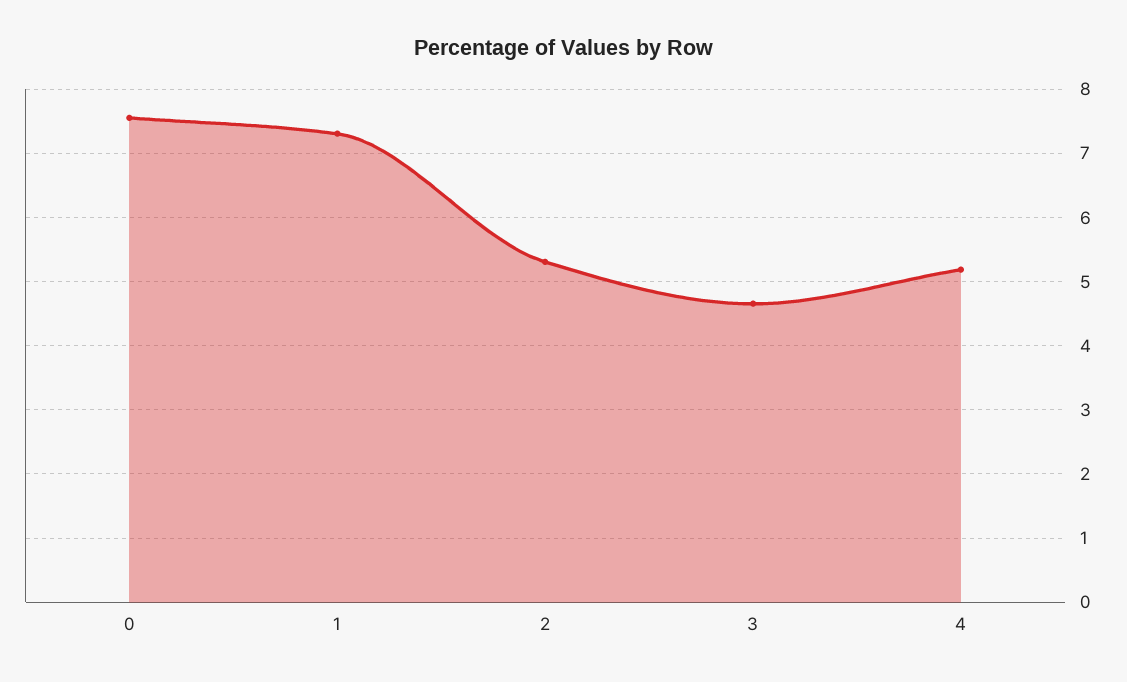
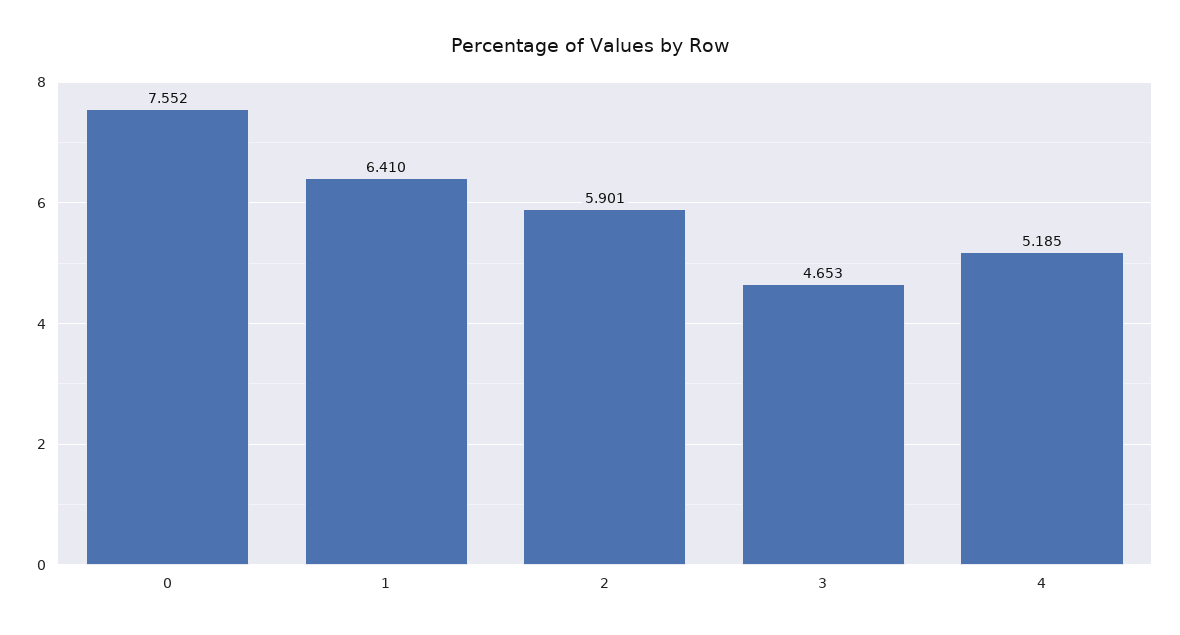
1: 7.3 -> 6.41
2: 5.3 -> 5.901

